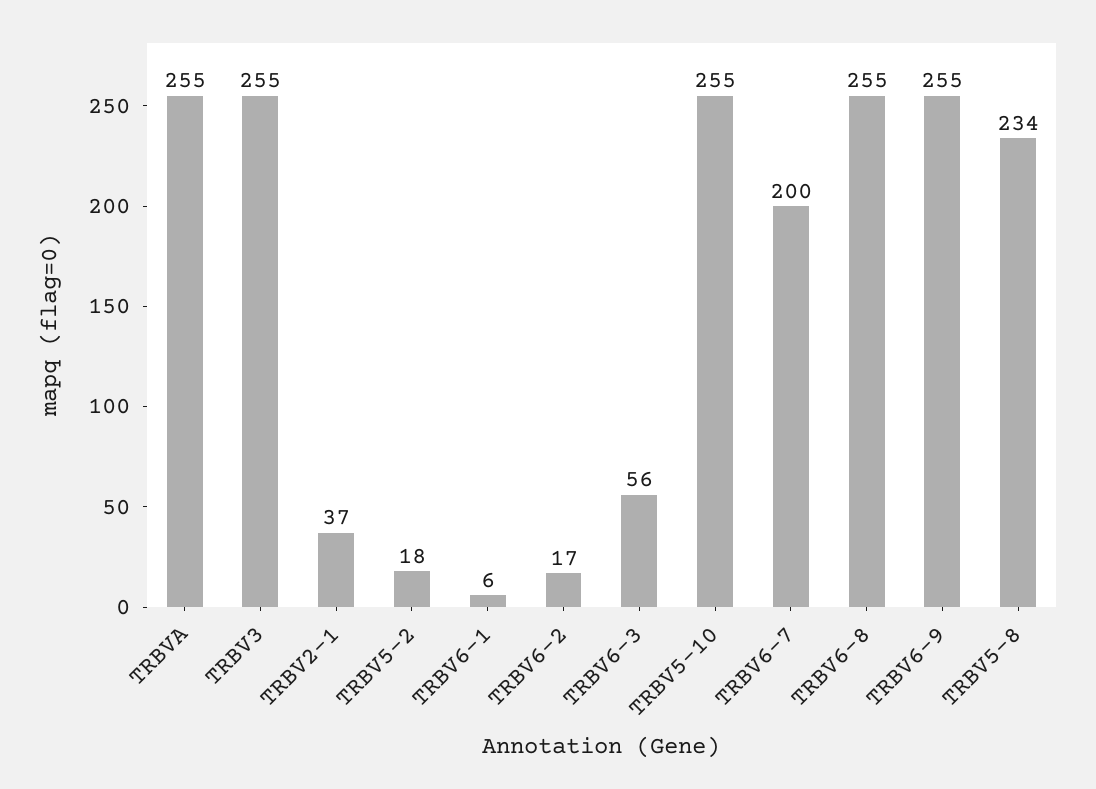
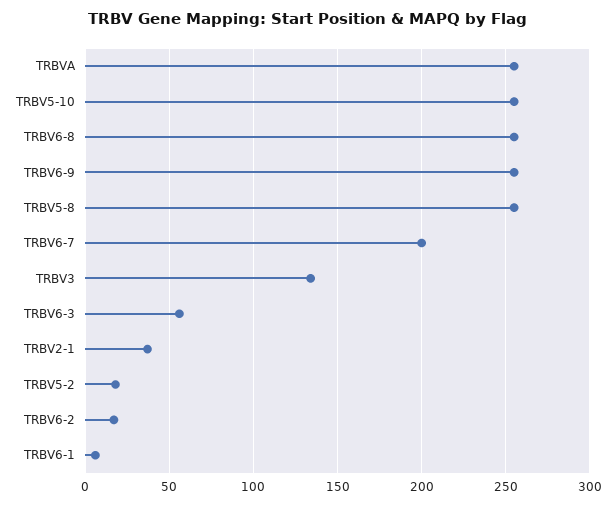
TRBV3: 255 -> 135
TRBV5-8: 234 -> 255

